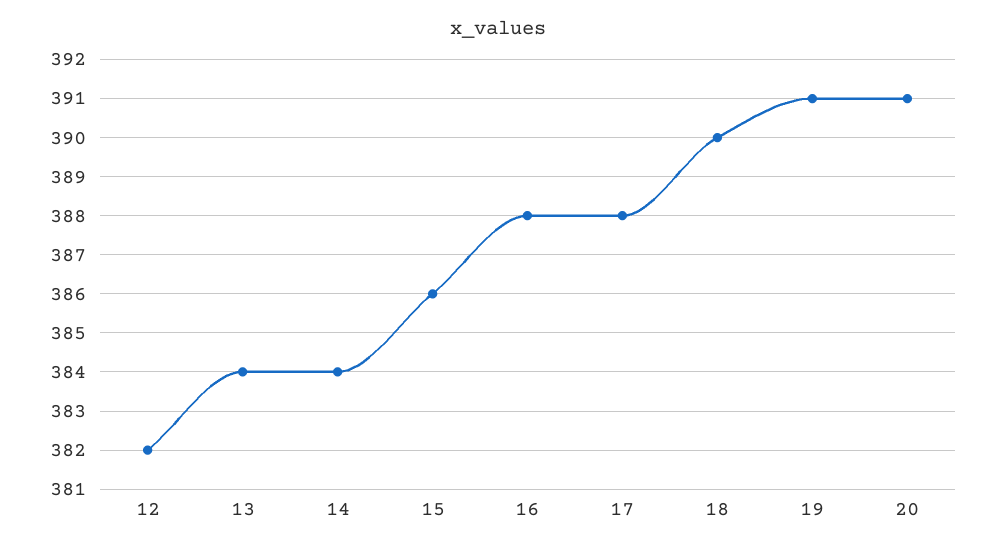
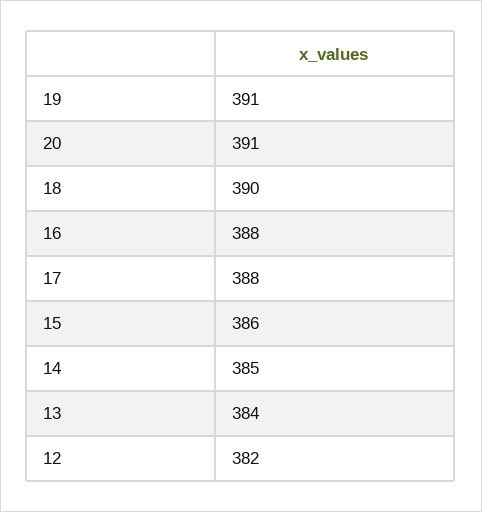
14: 384 -> 385

